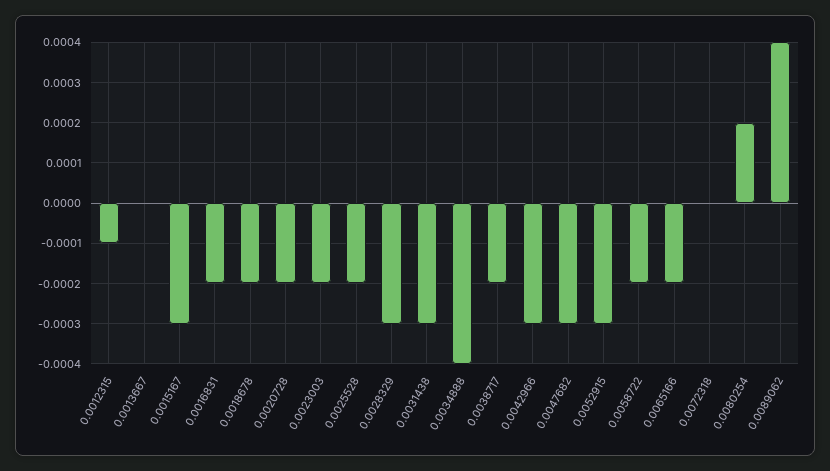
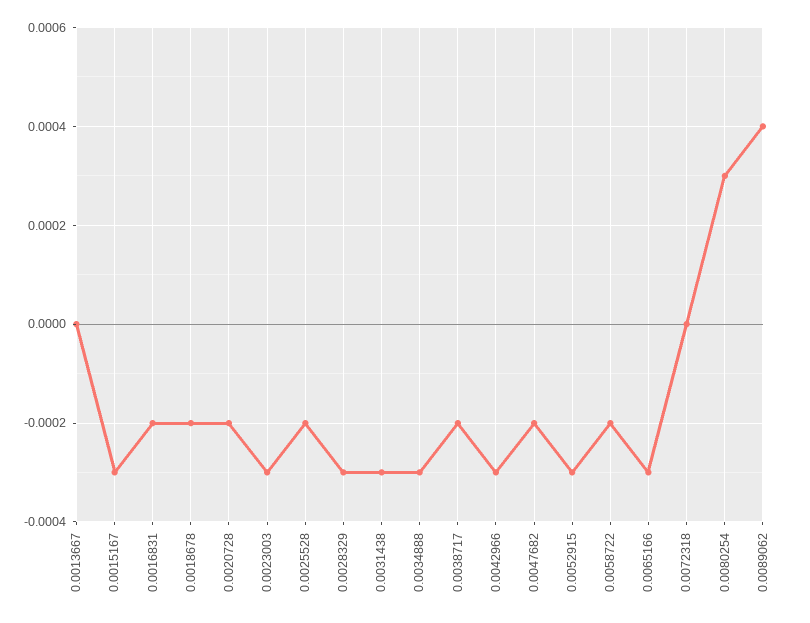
0.0012315: -0.0001 -> none
0.0023003: -0.0002 -> -0.0003
0.0034888: -0.0004 -> -0.0003
0.0047682: -0.0003 -> -0.0002
0.0065166: -0.0002 -> -0.0003
0.0080254: 0.0002 -> 0.0003

